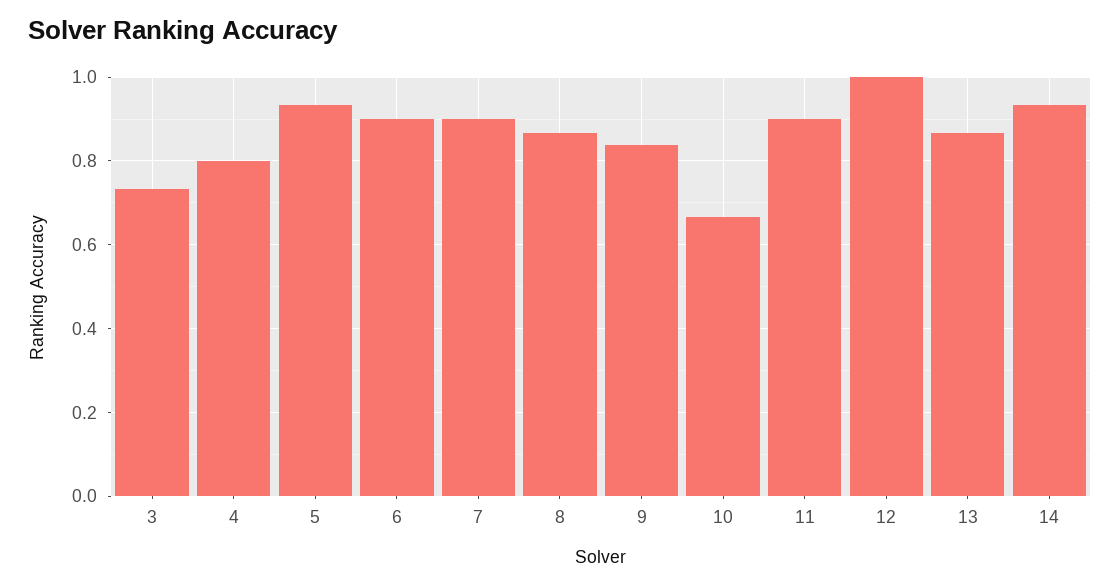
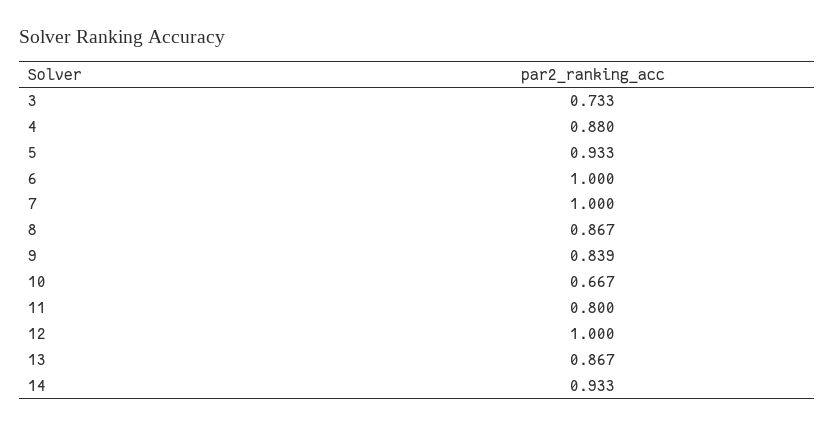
4: 0.8 -> 0.88
6: 0.9 -> 1
7: 0.9 -> 1
11: 0.9 -> 0.8

